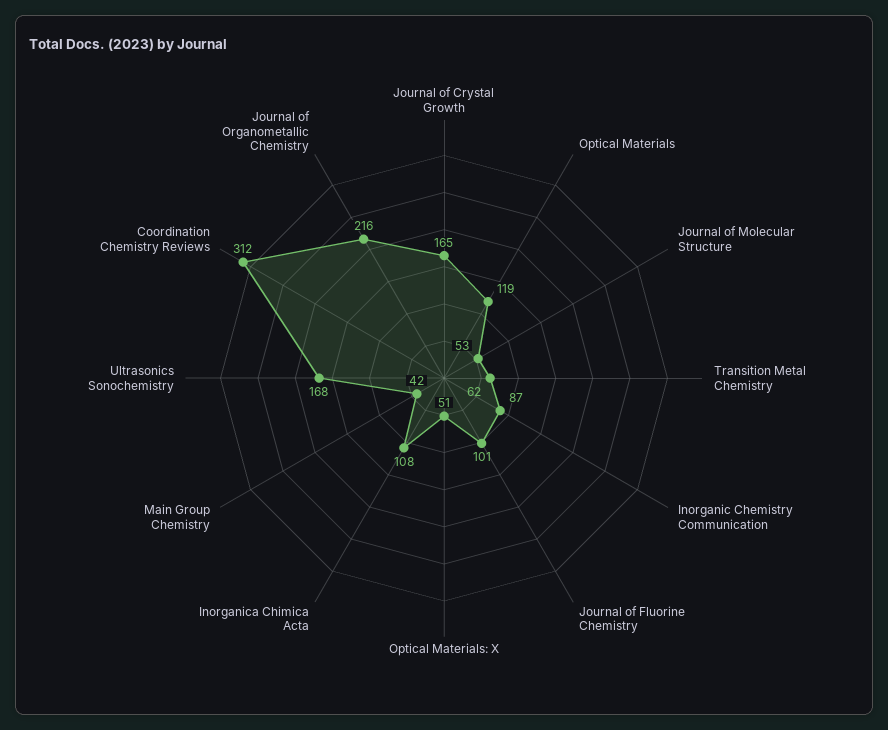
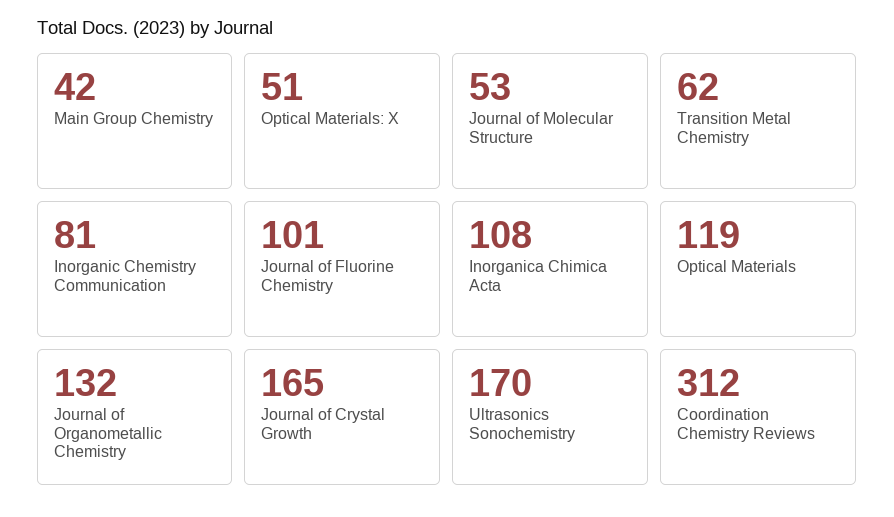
Inorganic Chemistry Communication: 87 -> 81
Ultrasonics Sonochemistry: 168 -> 170
Journal of Organometallic Chemistry: 216 -> 132

